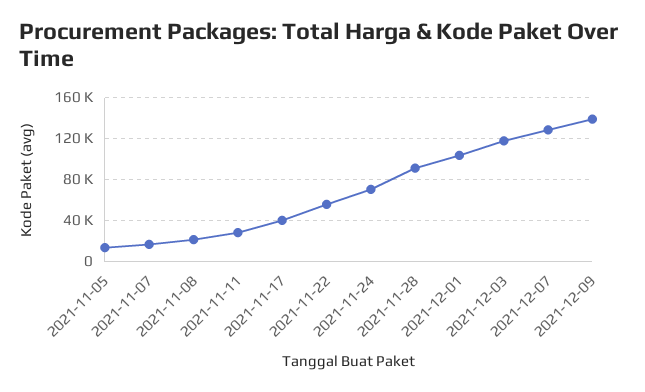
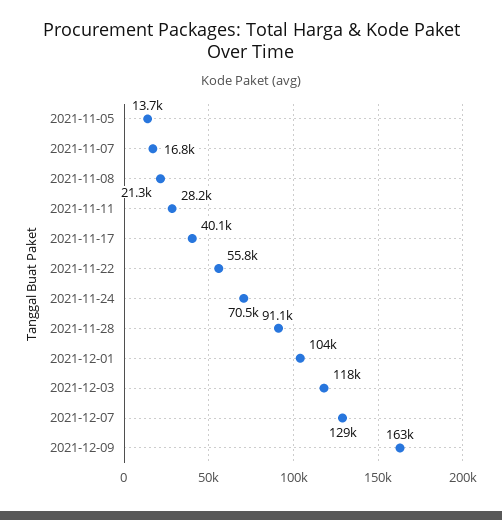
2021-12-09: 140000 -> 163000

